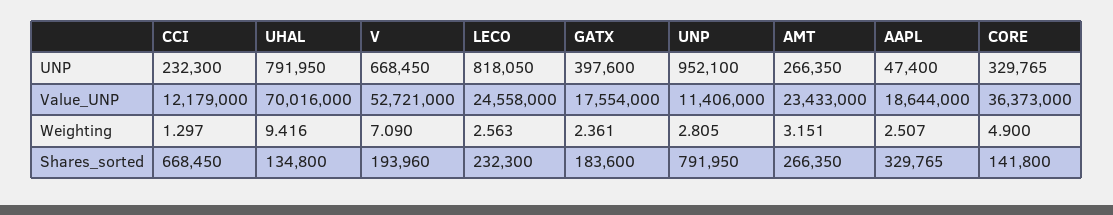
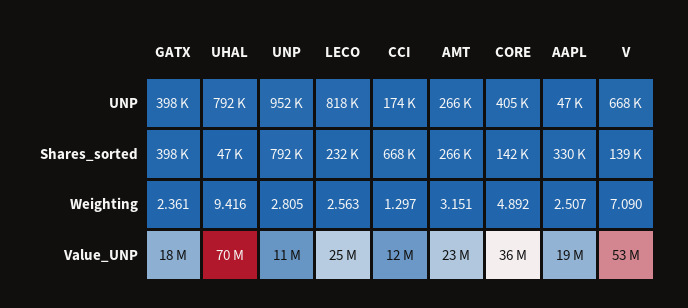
CCI, UNP: 232300 -> 174000
CORE, UNP: 329765 -> 405000
CORE, Weighting: 4.9 -> 4.892
UHAL, Shares_sorted: 134800 -> 47000
V, Shares_sorted: 193960 -> 139000
GATX, Shares_sorted: 183600 -> 398000

